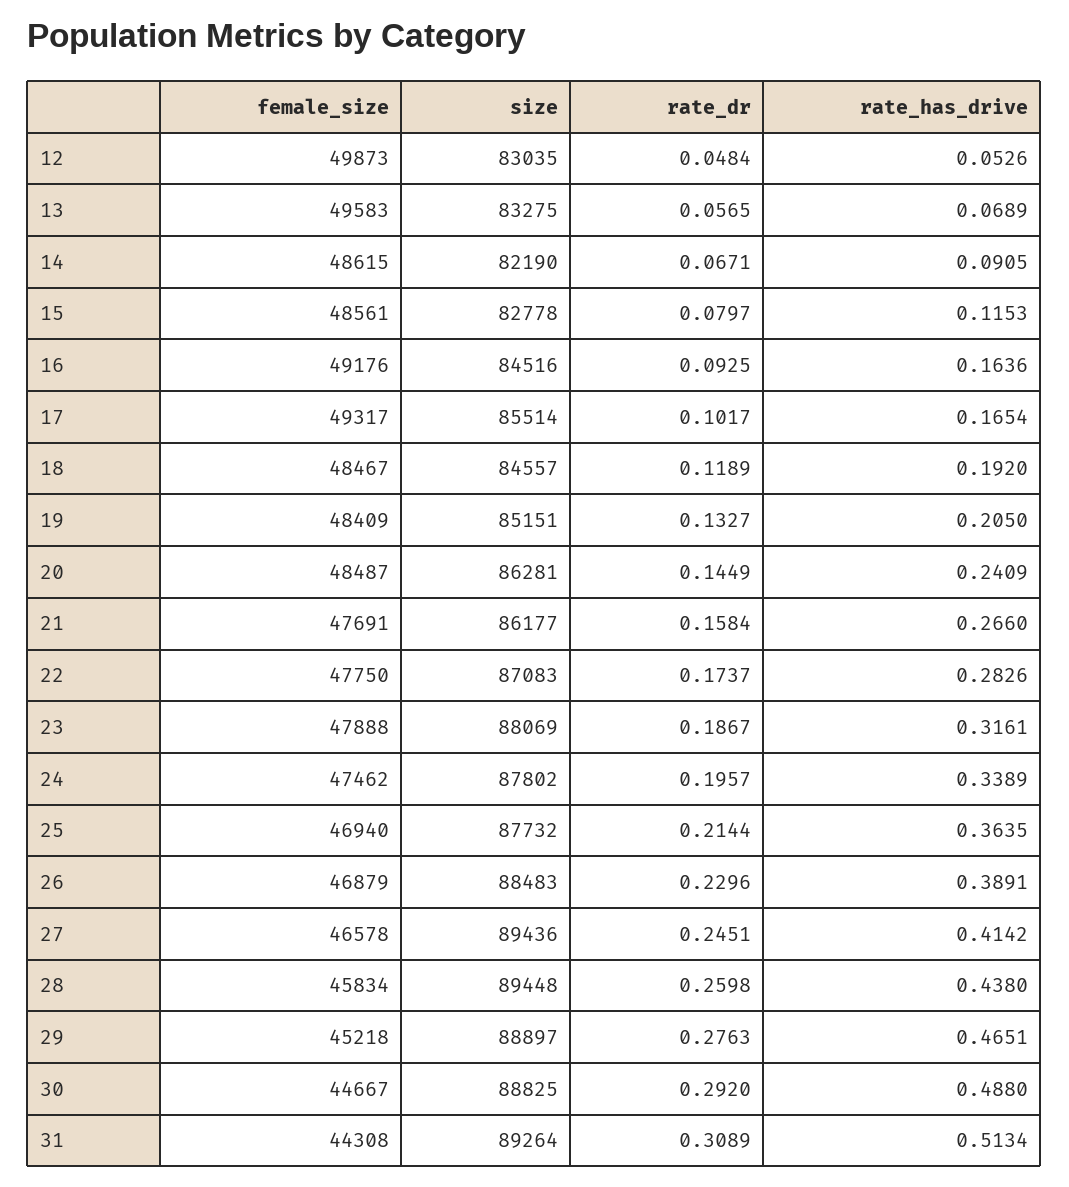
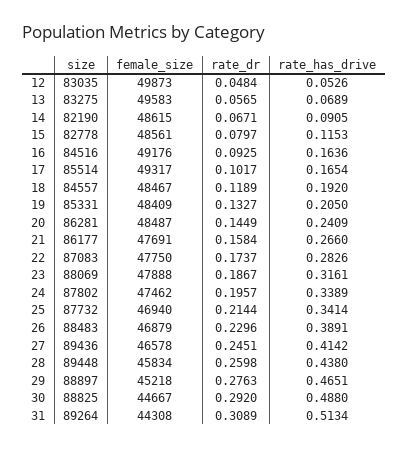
size, 19: 85151 -> 85331
rate_has_drive, 25: 0.3635 -> 0.3414

